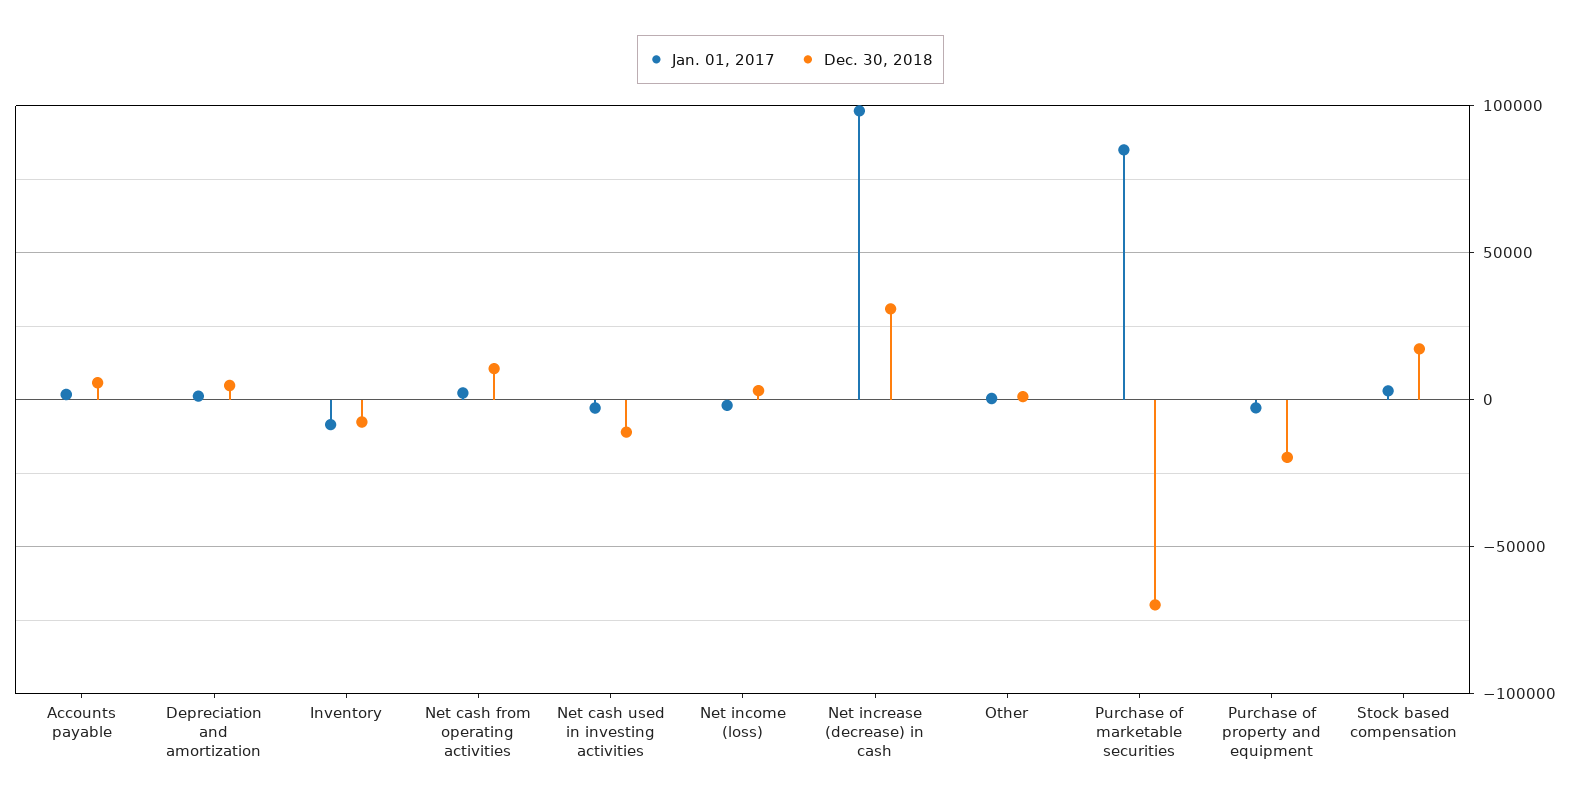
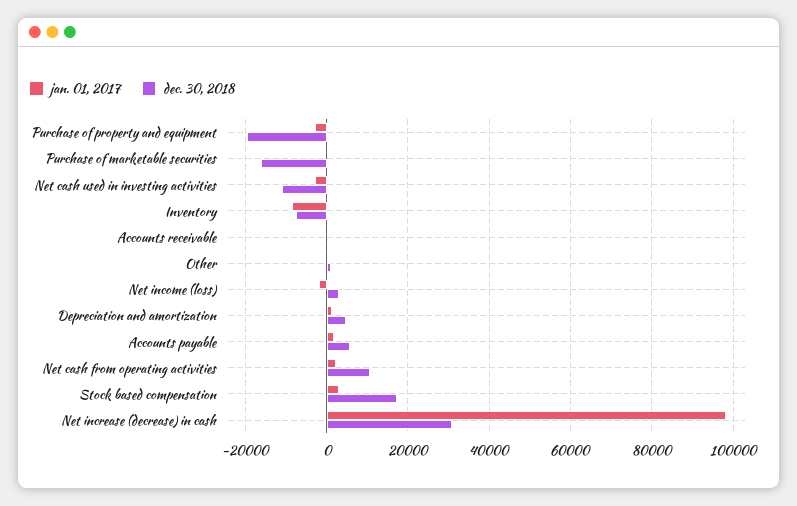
Jan. 01, 2017, Purchase of marketable securities: 85000 -> 0
Dec. 30, 2018, Purchase of marketable securities: -70000 -> -16000
Jan. 01, 2017, Accounts receivable: none -> 0
Dec. 30, 2018, Accounts receivable: none -> 0

